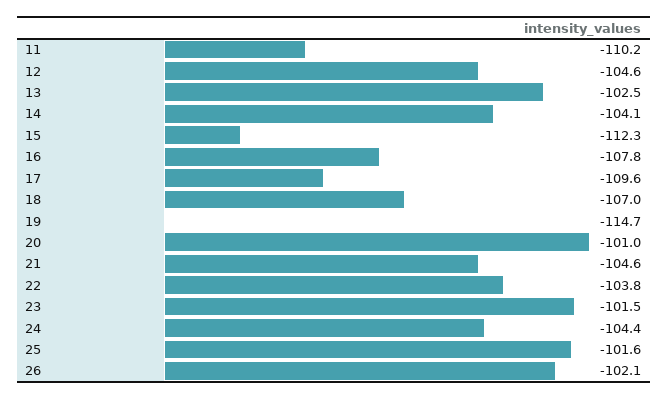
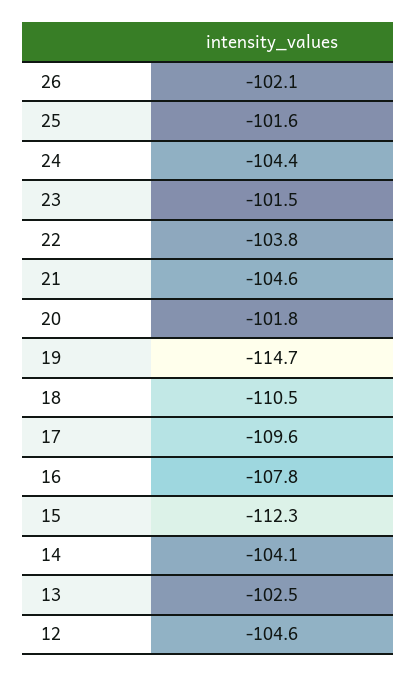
11: -110.2 -> none
18: -107 -> -110.5
20: -101 -> -101.8

